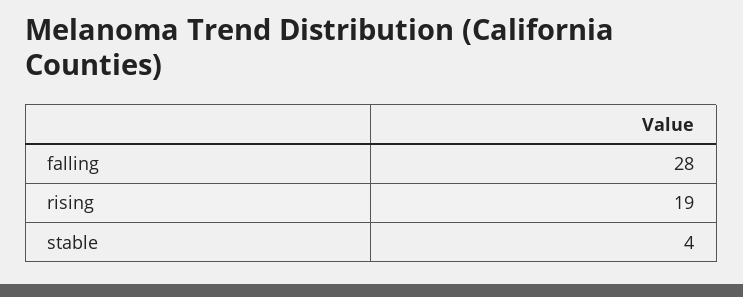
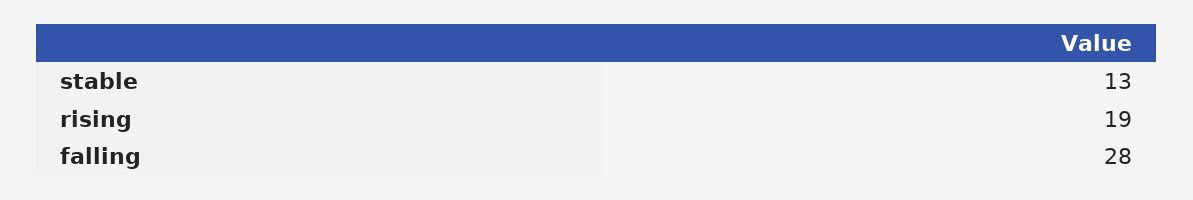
stable: 4 -> 13

